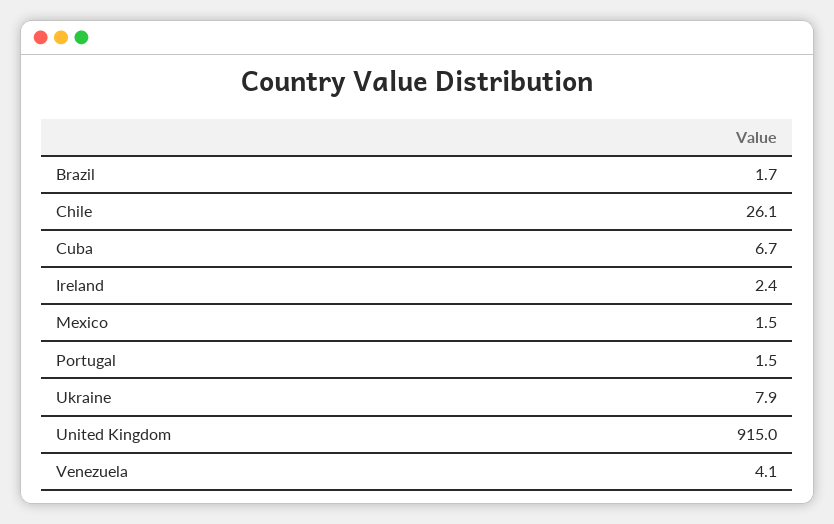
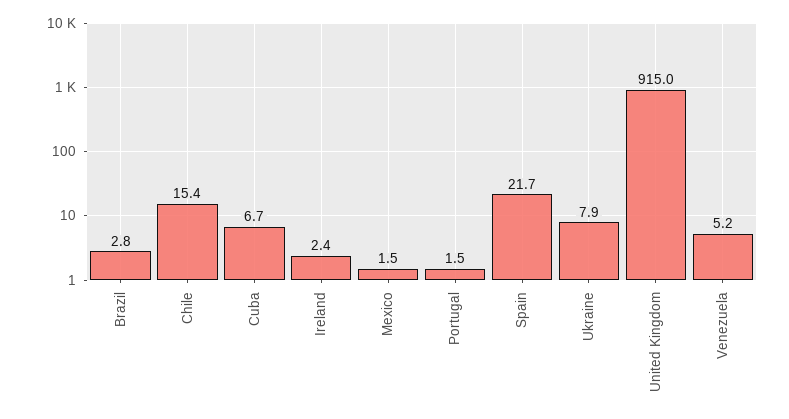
Brazil: 1.7 -> 2.8
Chile: 26.1 -> 15.4
Venezuela: 4.1 -> 5.2
Spain: none -> 21.7

